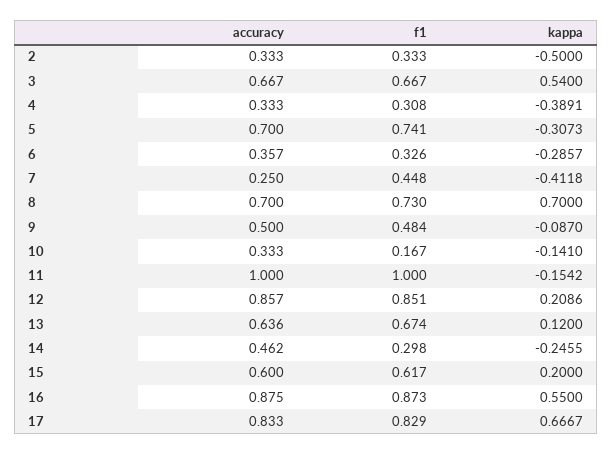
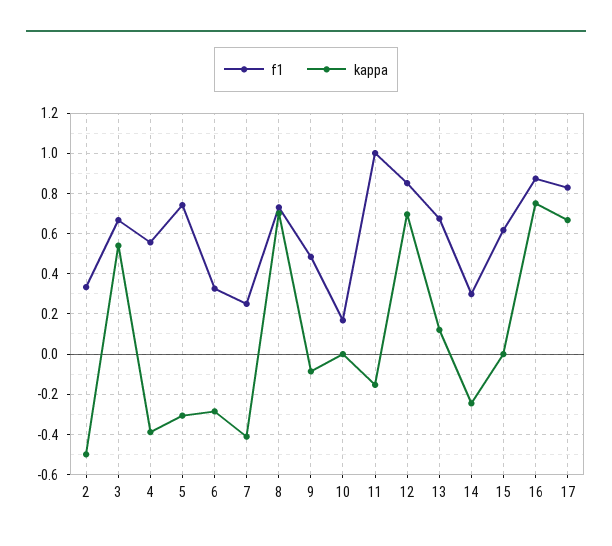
accuracy, 2: 0.333 -> none
accuracy, 3: 0.667 -> none
accuracy, 4: 0.333 -> none
f1, 4: 0.308 -> 0.55
accuracy, 5: 0.7 -> none
accuracy, 6: 0.357 -> none
accuracy, 7: 0.25 -> none
f1, 7: 0.448 -> 0.25
accuracy, 8: 0.7 -> none
accuracy, 9: 0.5 -> none
accuracy, 10: 0.333 -> none
kappa, 10: -0.141 -> 0
accuracy, 11: 1 -> none
accuracy, 12: 0.857 -> none
kappa, 12: 0.2086 -> 0.7
accuracy, 13: 0.636 -> none
accuracy, 14: 0.462 -> none
accuracy, 15: 0.6 -> none
kappa, 15: 0.2 -> 0
accuracy, 16: 0.875 -> none
kappa, 16: 0.55 -> 0.75
accuracy, 17: 0.833 -> none

